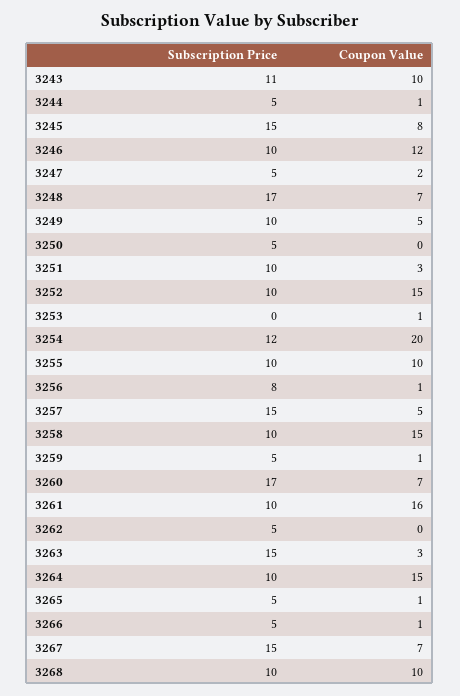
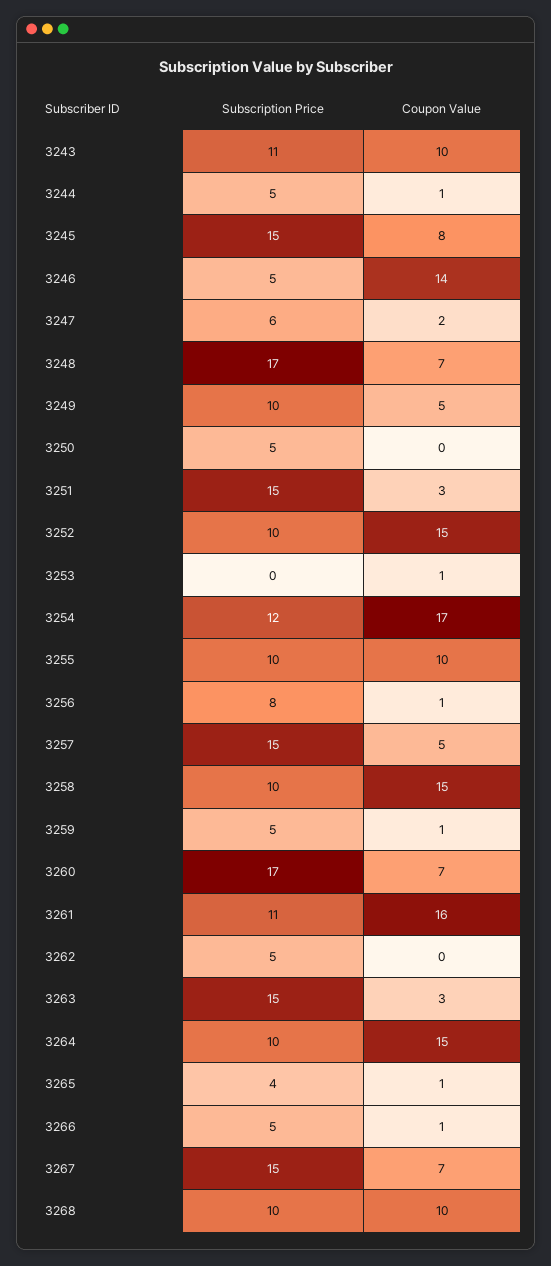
Subscription Price, 3246: 10 -> 5
Coupon Value, 3246: 12 -> 14
Subscription Price, 3247: 5 -> 6
Subscription Price, 3251: 10 -> 15
Coupon Value, 3254: 20 -> 17
Subscription Price, 3261: 10 -> 11
Subscription Price, 3265: 5 -> 4

